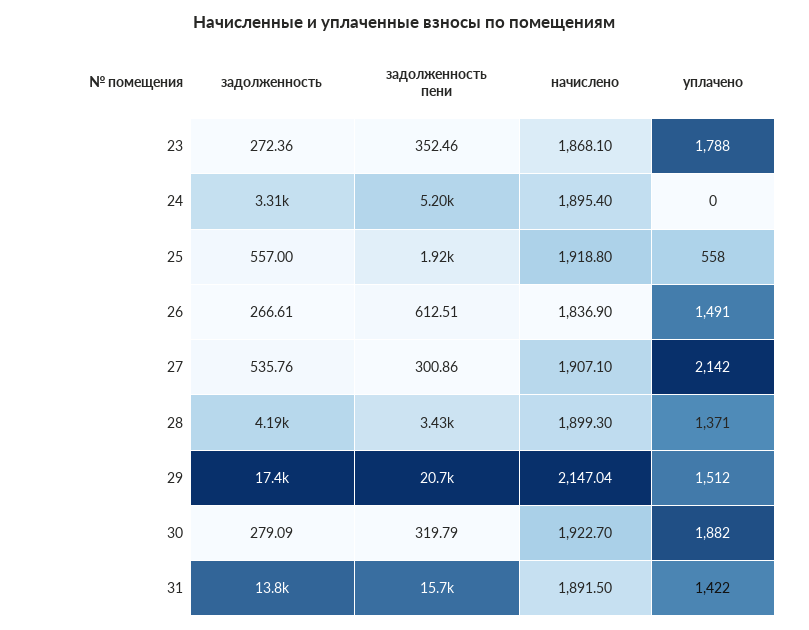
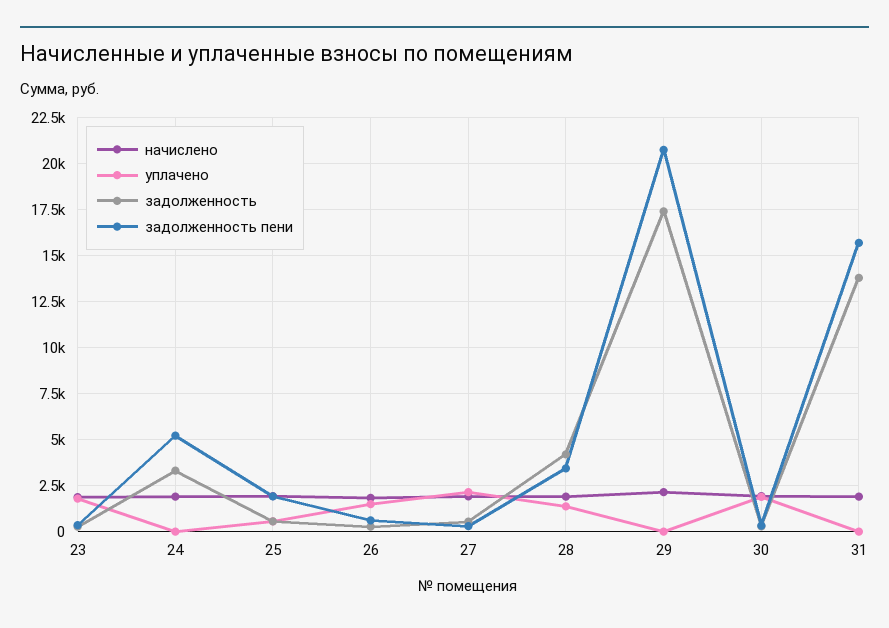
уплачено, 29: 1512 -> 0
уплачено, 31: 1422 -> 0

